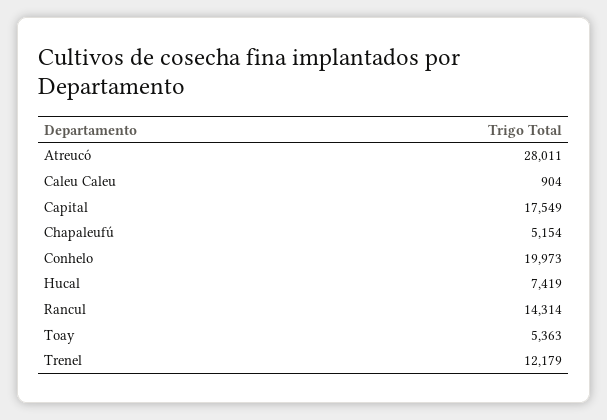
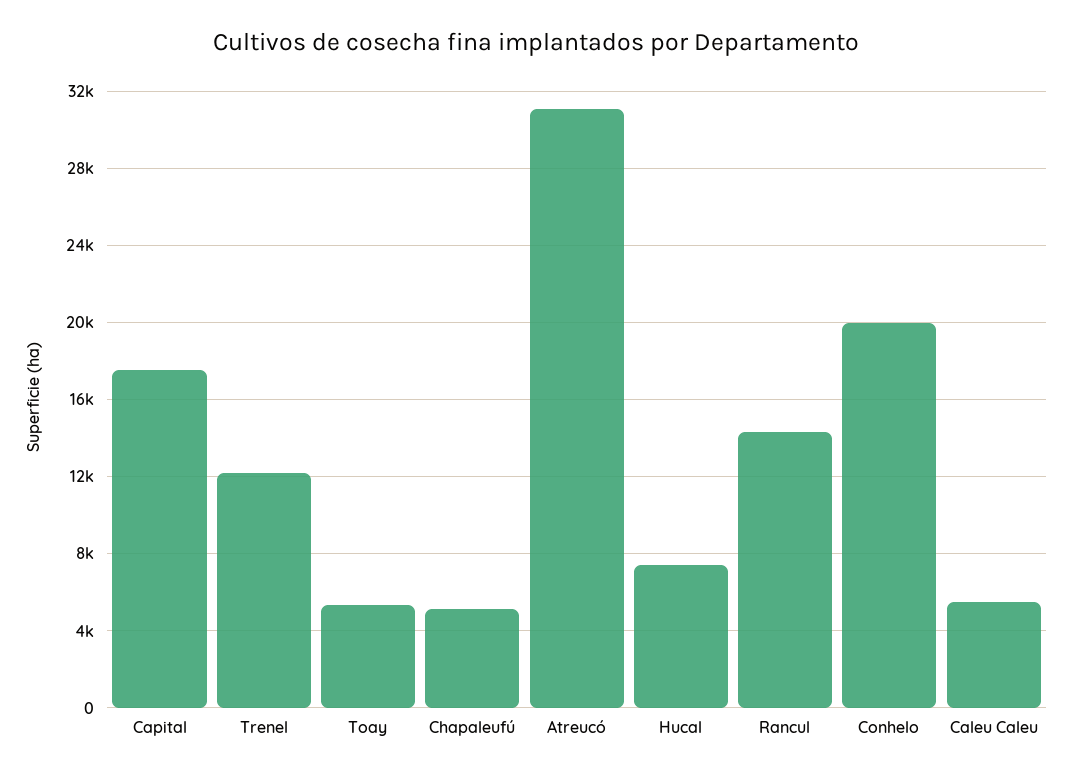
Atreucó: 28011 -> 31000
Caleu Caleu: 904 -> 5500

